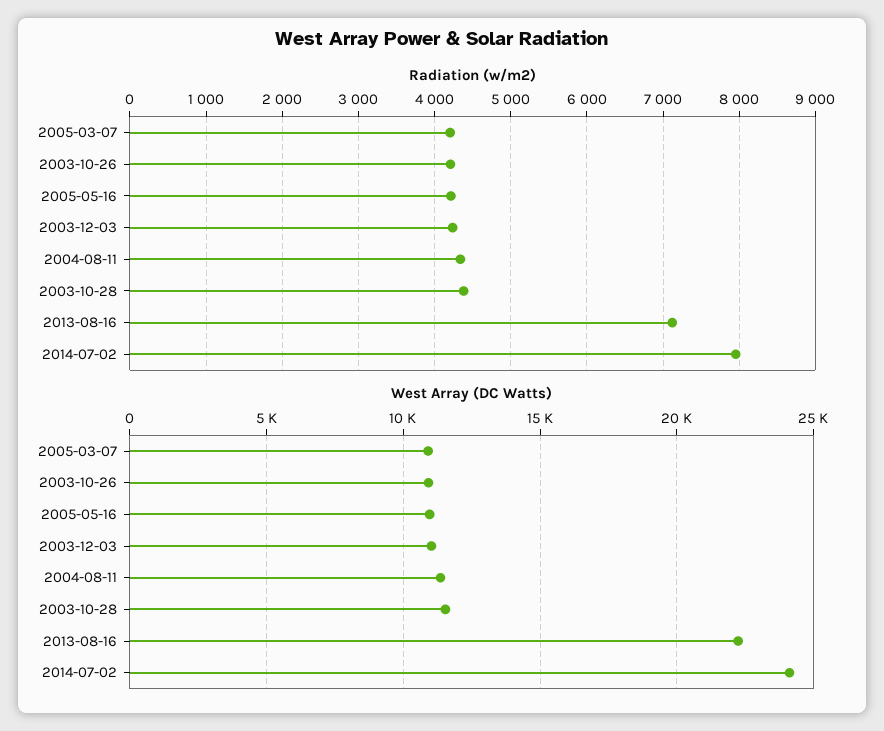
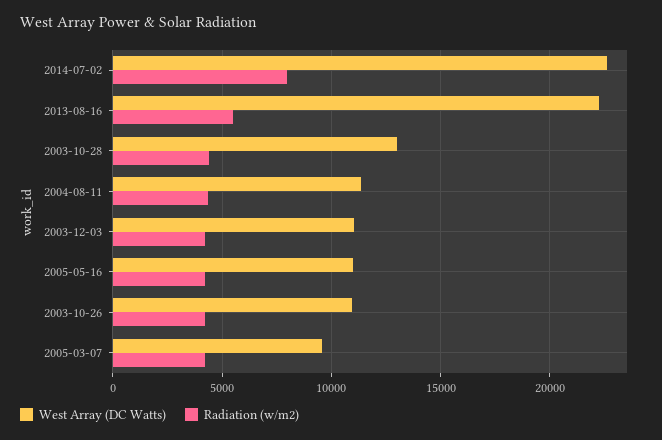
Radiation (w/m2), 2013-08-16: 7100 -> 5500
West Array (DC Watts), 2005-03-07: 11000 -> 9500
West Array (DC Watts), 2003-10-28: 11500 -> 13000
West Array (DC Watts), 2014-07-02: 24000 -> 22500

